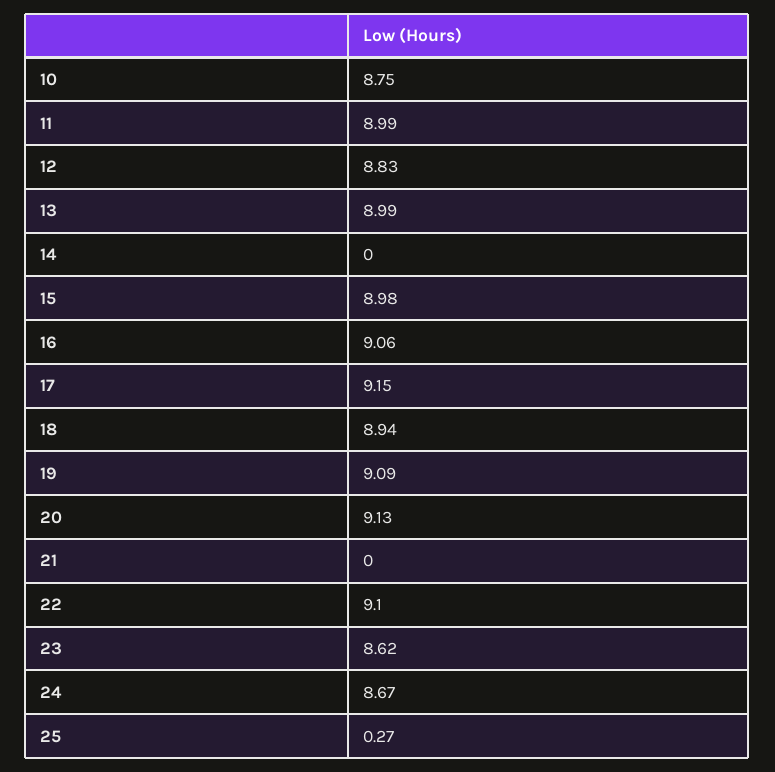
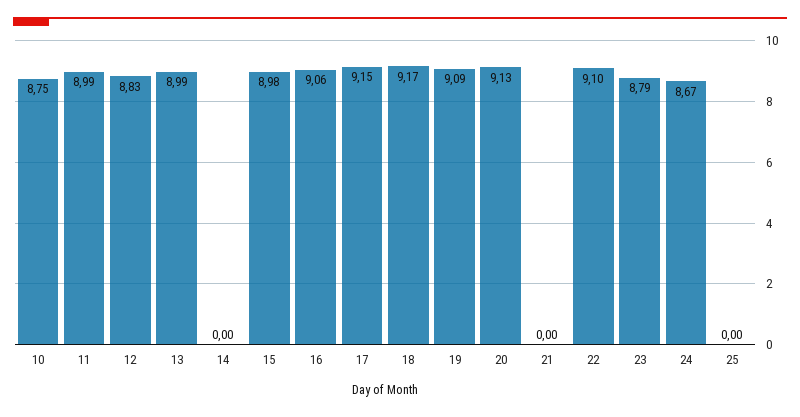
18: 8.94 -> 9.17
23: 8.62 -> 8.79
25: 0.27 -> 0

